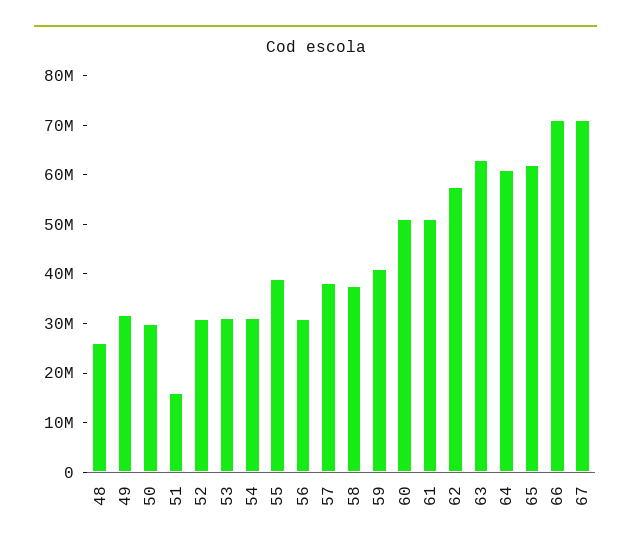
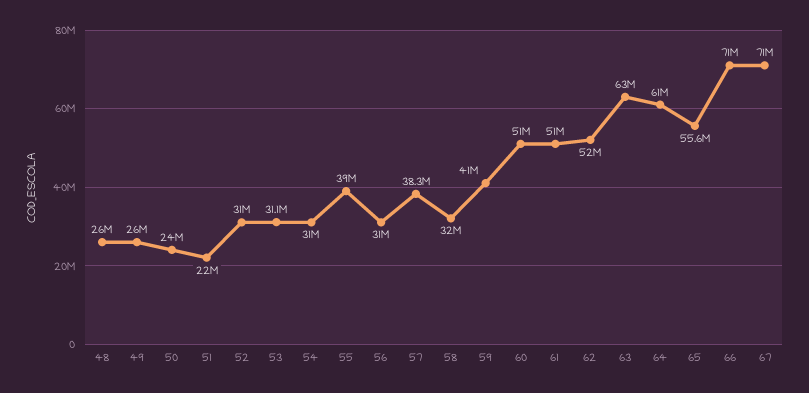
49: 32000000 -> 26000000
50: 30000000 -> 24000000
51: 16000000 -> 22000000
58: 38000000 -> 32000000
62: 58000000 -> 52000000
65: 62000000 -> 55600000

